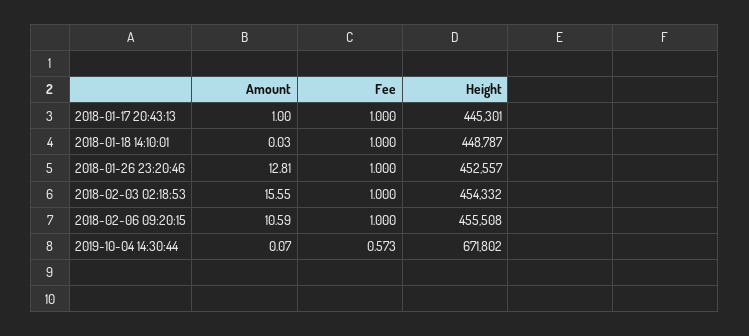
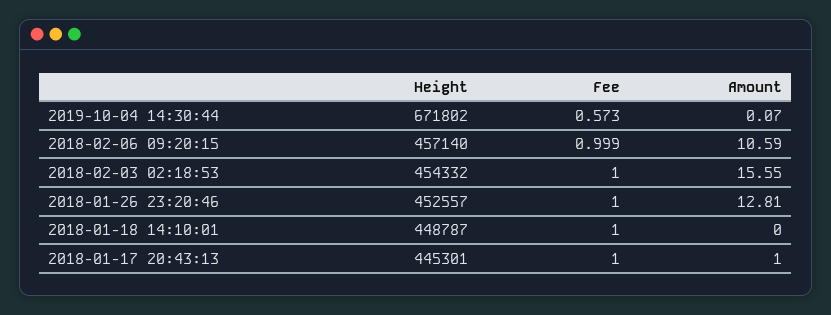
Amount, 2018-01-18 14:10:01: 0.03 -> 0
Fee, 2018-02-06 09:20:15: 1 -> 0.999
Height, 2018-02-06 09:20:15: 455508 -> 457140

